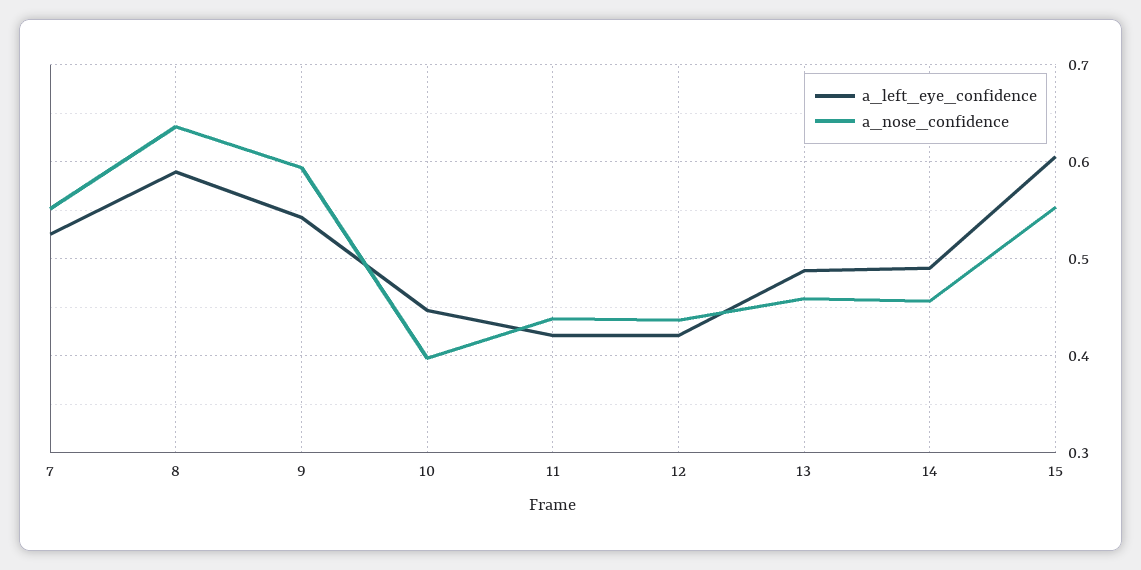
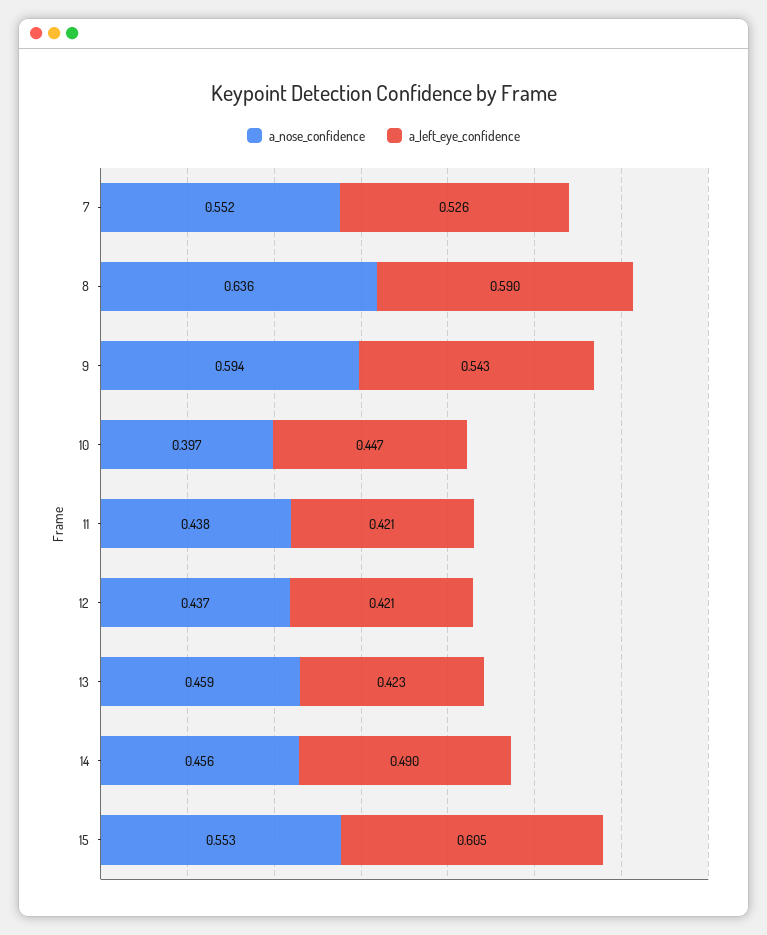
a_left_eye_confidence, 13: 0.49 -> 0.423

